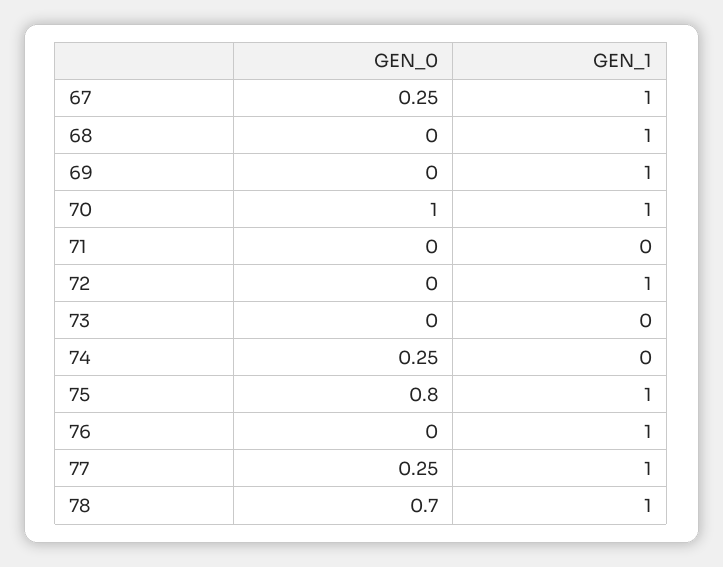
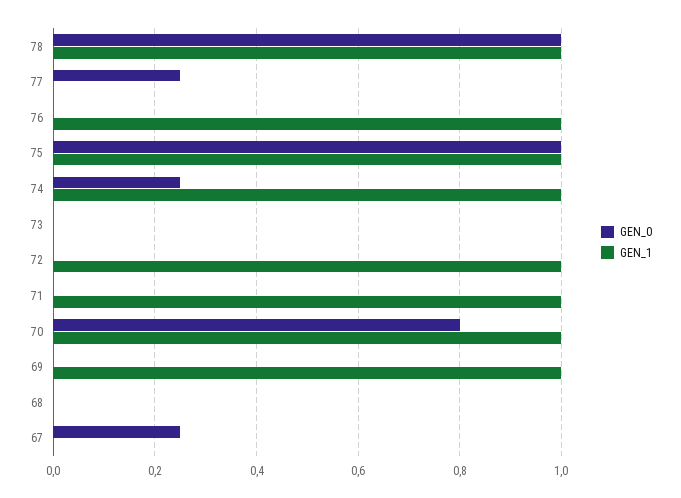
GEN_1, 67: 1 -> 0
GEN_1, 68: 1 -> 0
GEN_0, 70: 1 -> 0.8
GEN_1, 71: 0 -> 1
GEN_1, 74: 0 -> 1
GEN_0, 75: 0.8 -> 1
GEN_1, 77: 1 -> 0
GEN_0, 78: 0.7 -> 1

